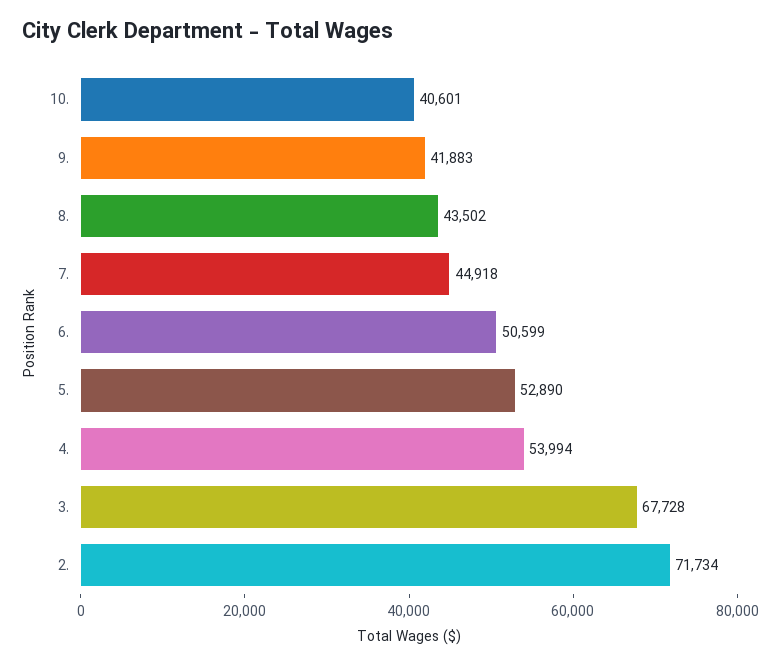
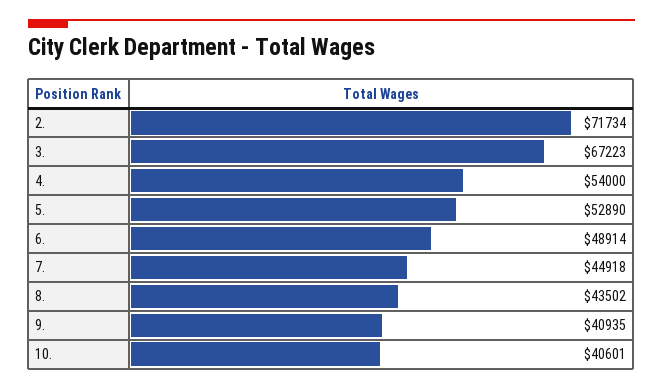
9.: 41883 -> 40935
6.: 50599 -> 48914
4.: 53994 -> 54000
3.: 67728 -> 67223

